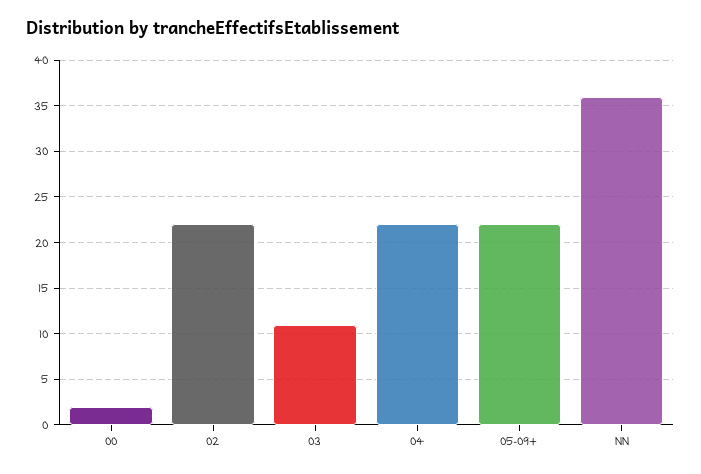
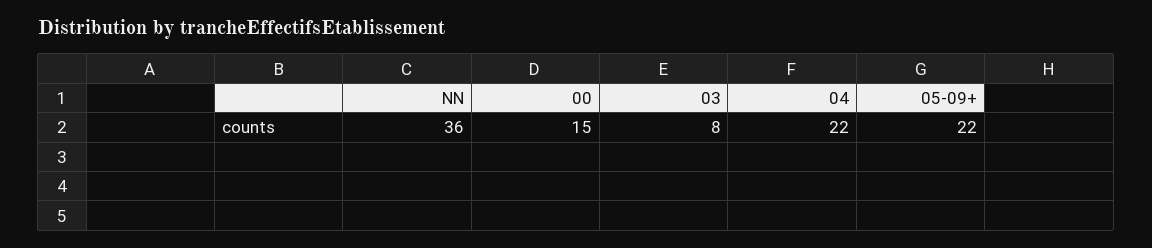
00: 2 -> 15
02: 22 -> none
03: 11 -> 8

